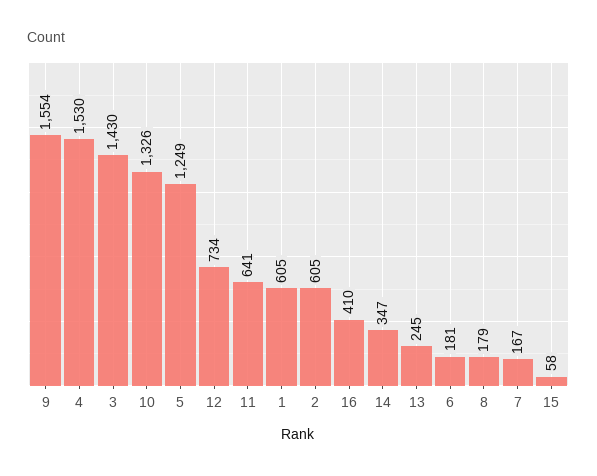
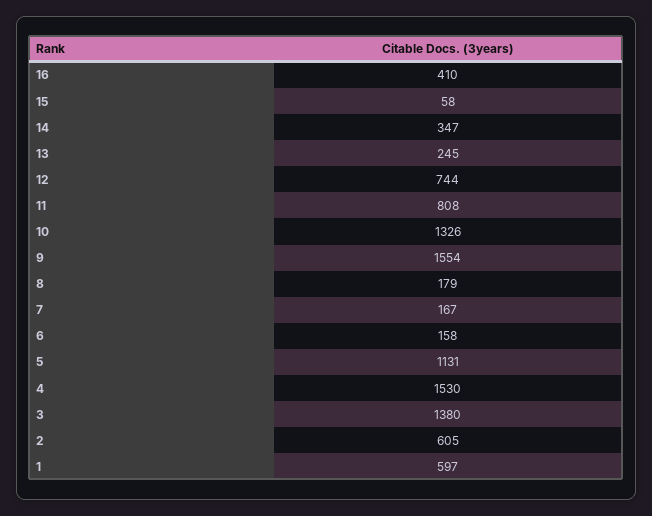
3: 1430 -> 1380
5: 1249 -> 1131
12: 734 -> 744
11: 641 -> 808
1: 605 -> 597
6: 181 -> 158

